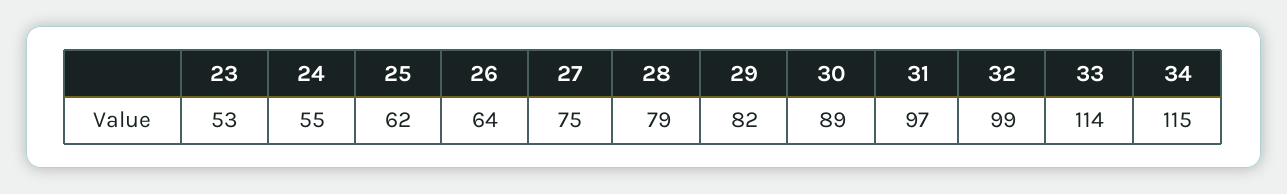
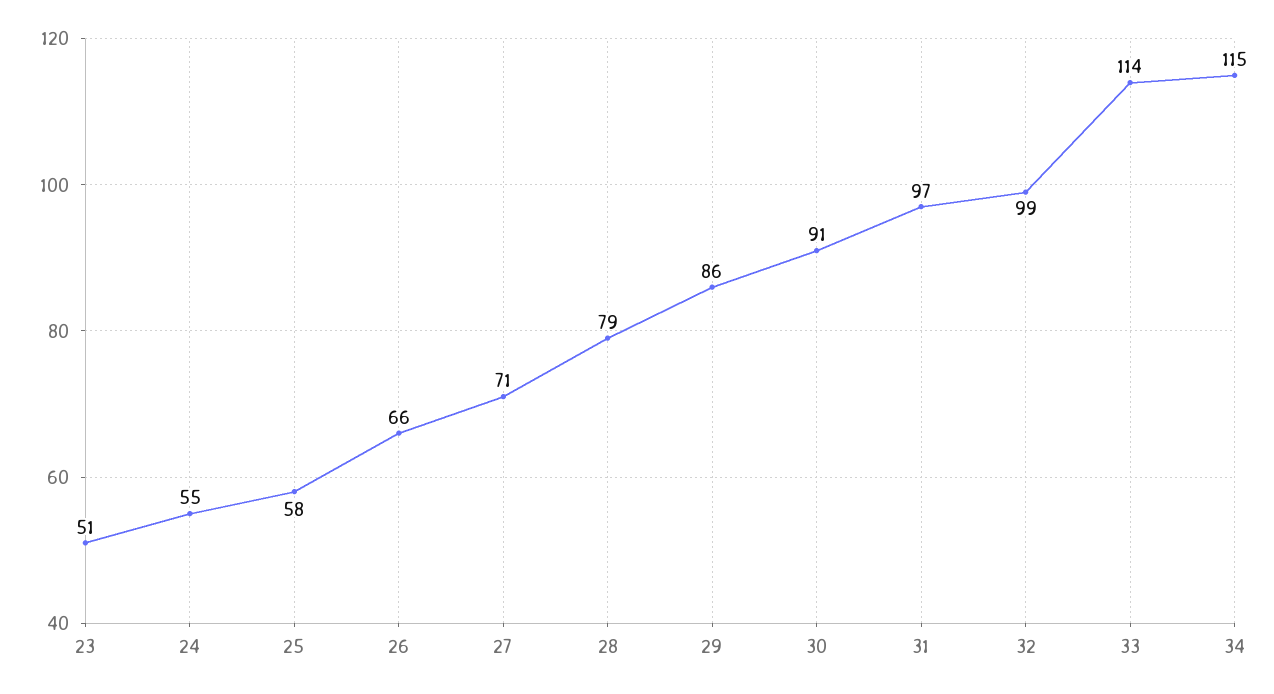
23: 53 -> 51
25: 62 -> 58
26: 64 -> 66
27: 75 -> 71
29: 82 -> 86
30: 89 -> 91

